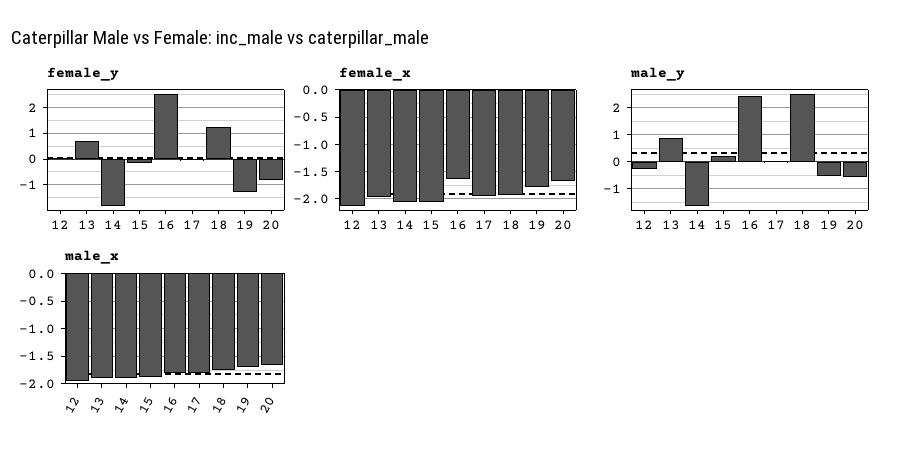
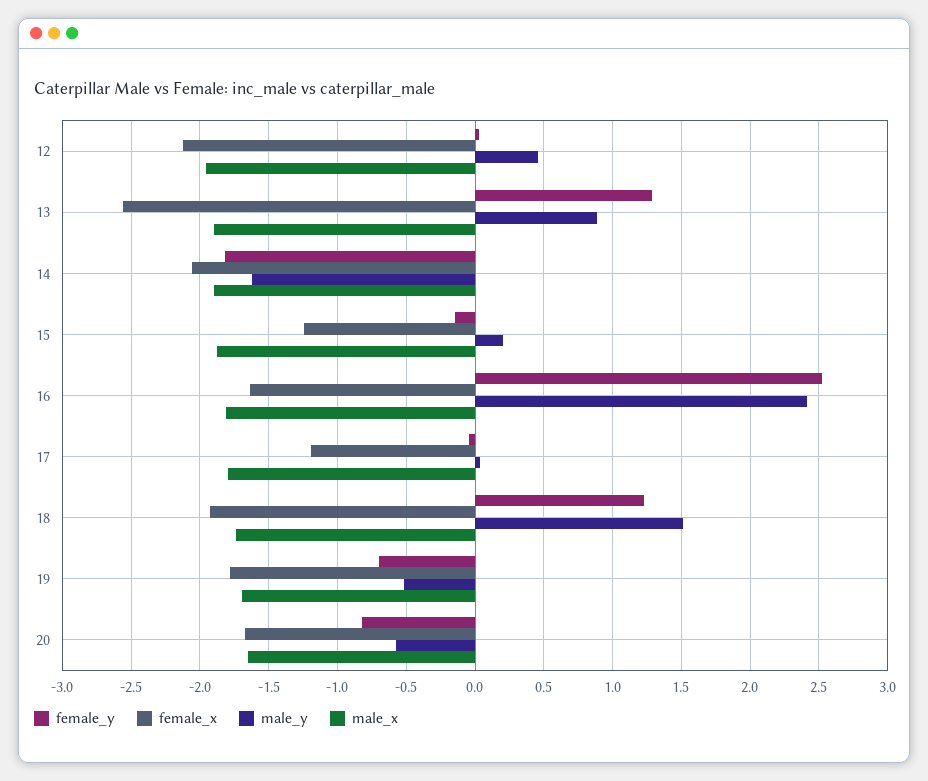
female_y, 13: 0.75 -> 1.3
female_y, 19: -1.25 -> -0.7
female_x, 13: -2 -> -2.55
female_x, 15: -2 -> -1.25
female_x, 17: -2 -> -1.2
male_y, 12: -0.25 -> 0.45
male_y, 18: 2.5 -> 1.5

